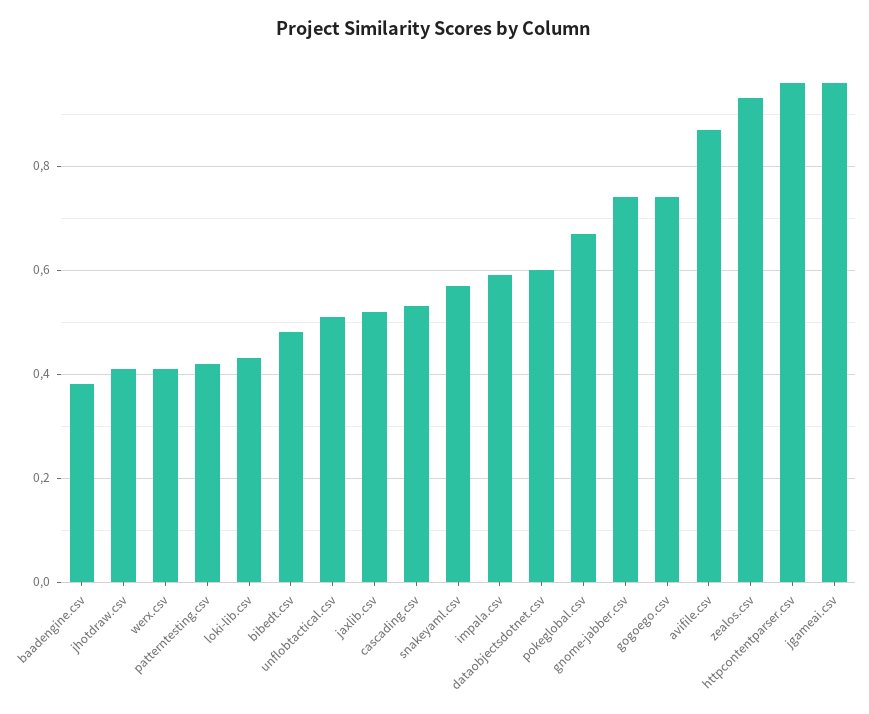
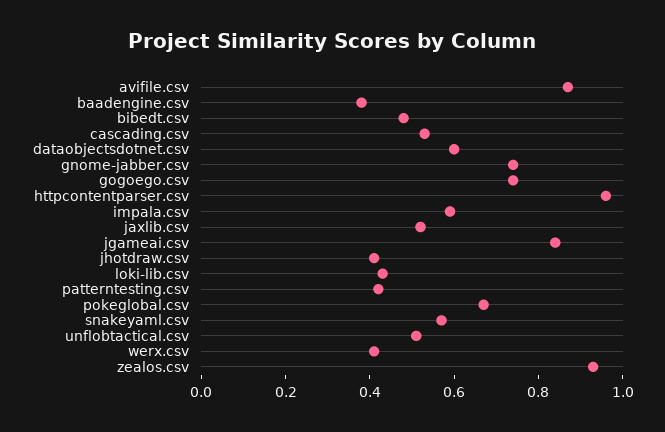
jgameai.csv: 0.95 -> 0.85

